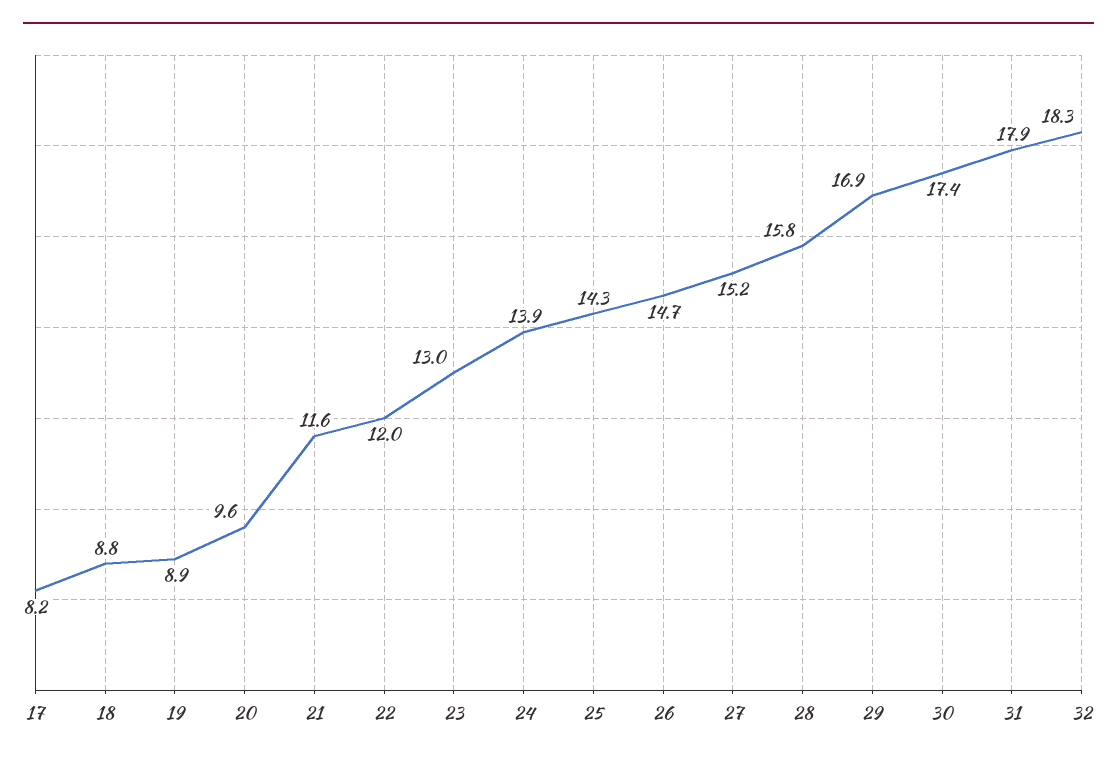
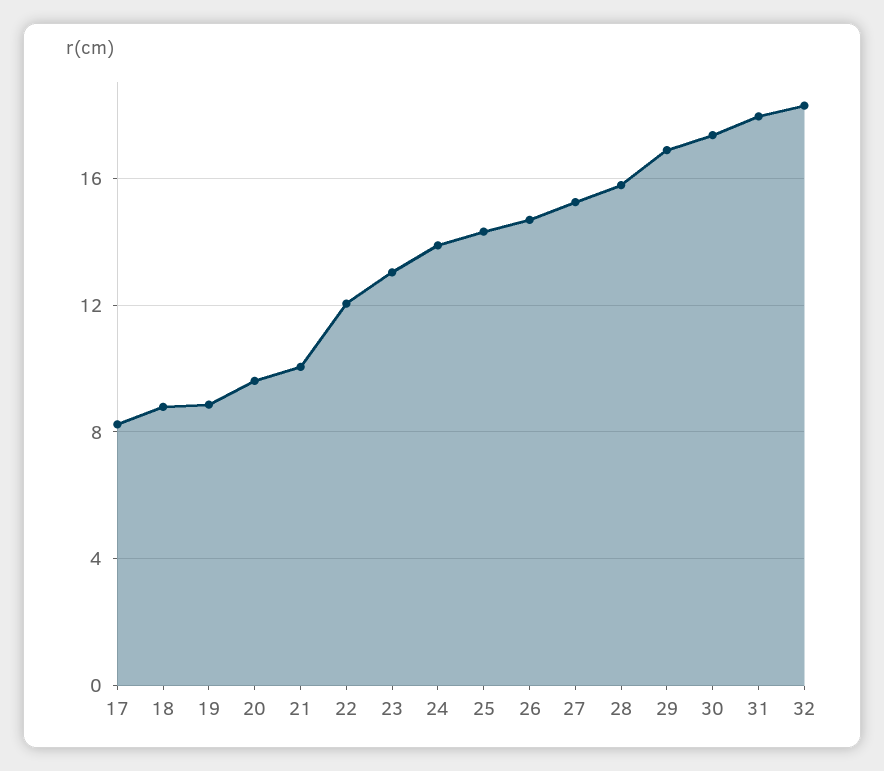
21: 11.6 -> 10

